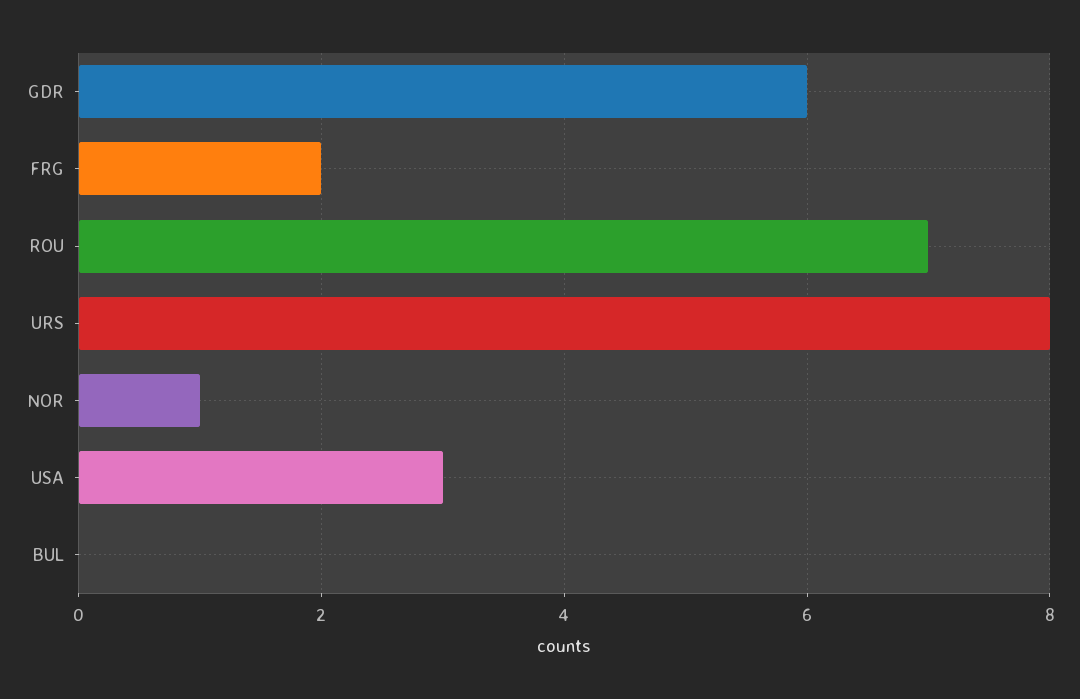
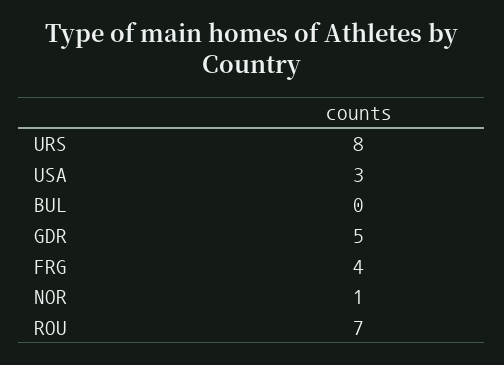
GDR: 6 -> 5
FRG: 2 -> 4

